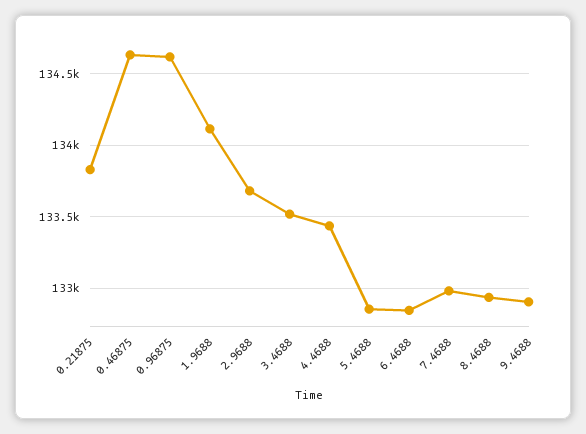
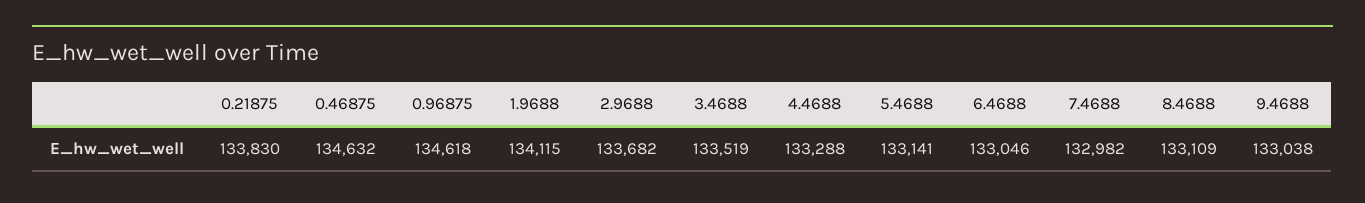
4.4688: 133450 -> 133288
5.4688: 132850 -> 133141
6.4688: 132850 -> 133046
8.4688: 132950 -> 133109
9.4688: 132900 -> 133038

